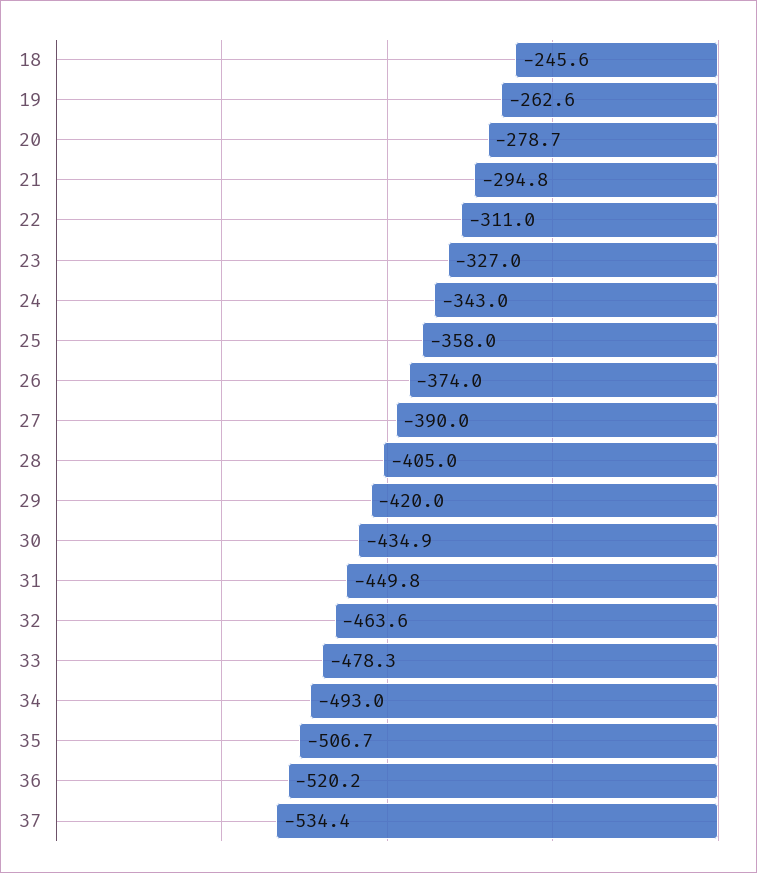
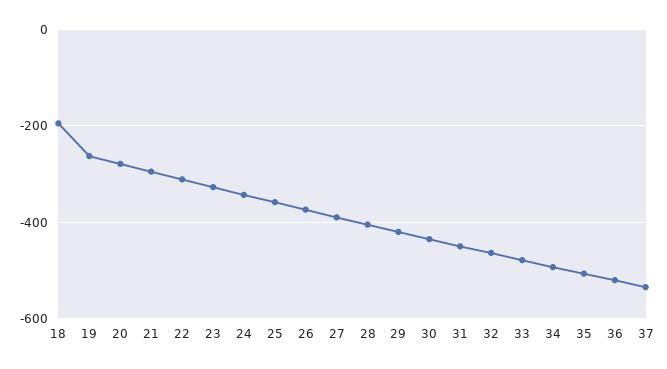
18: -245.6 -> -200

